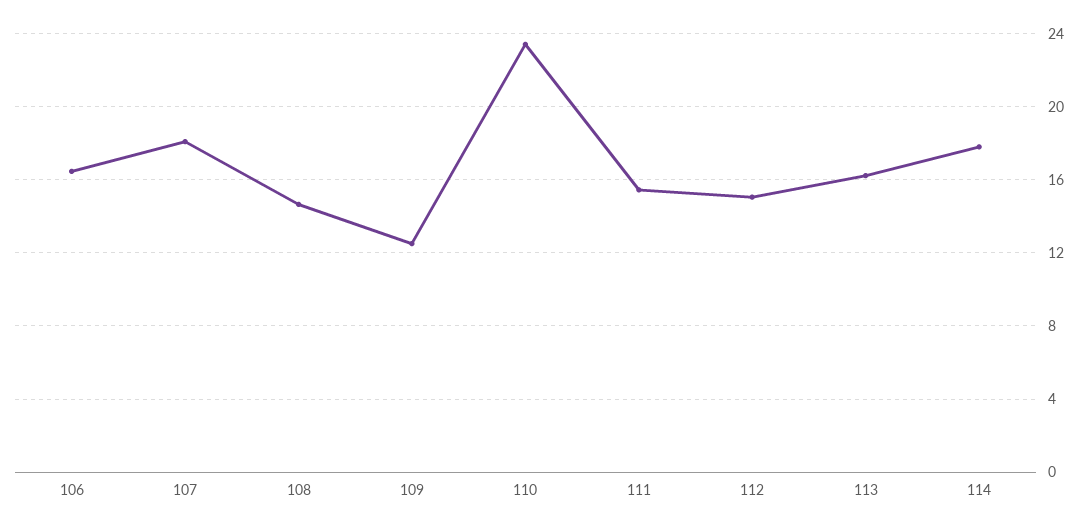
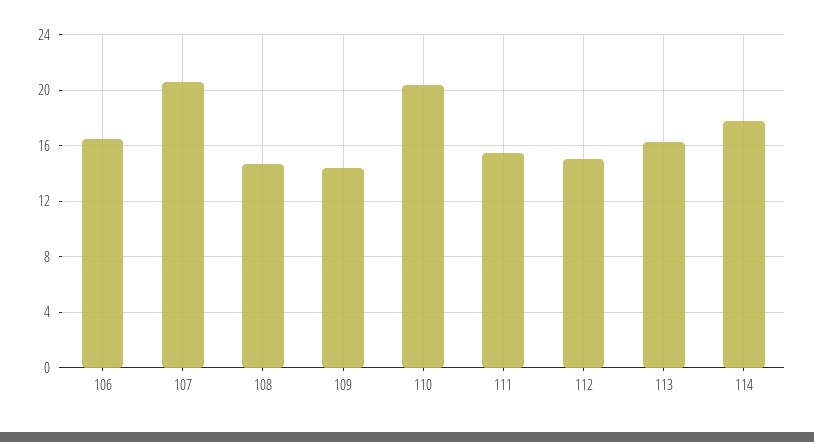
107: 18 -> 20.5
109: 12.5 -> 14.5
110: 23.5 -> 20.5

